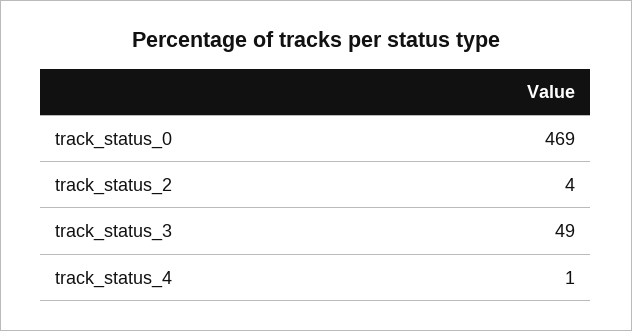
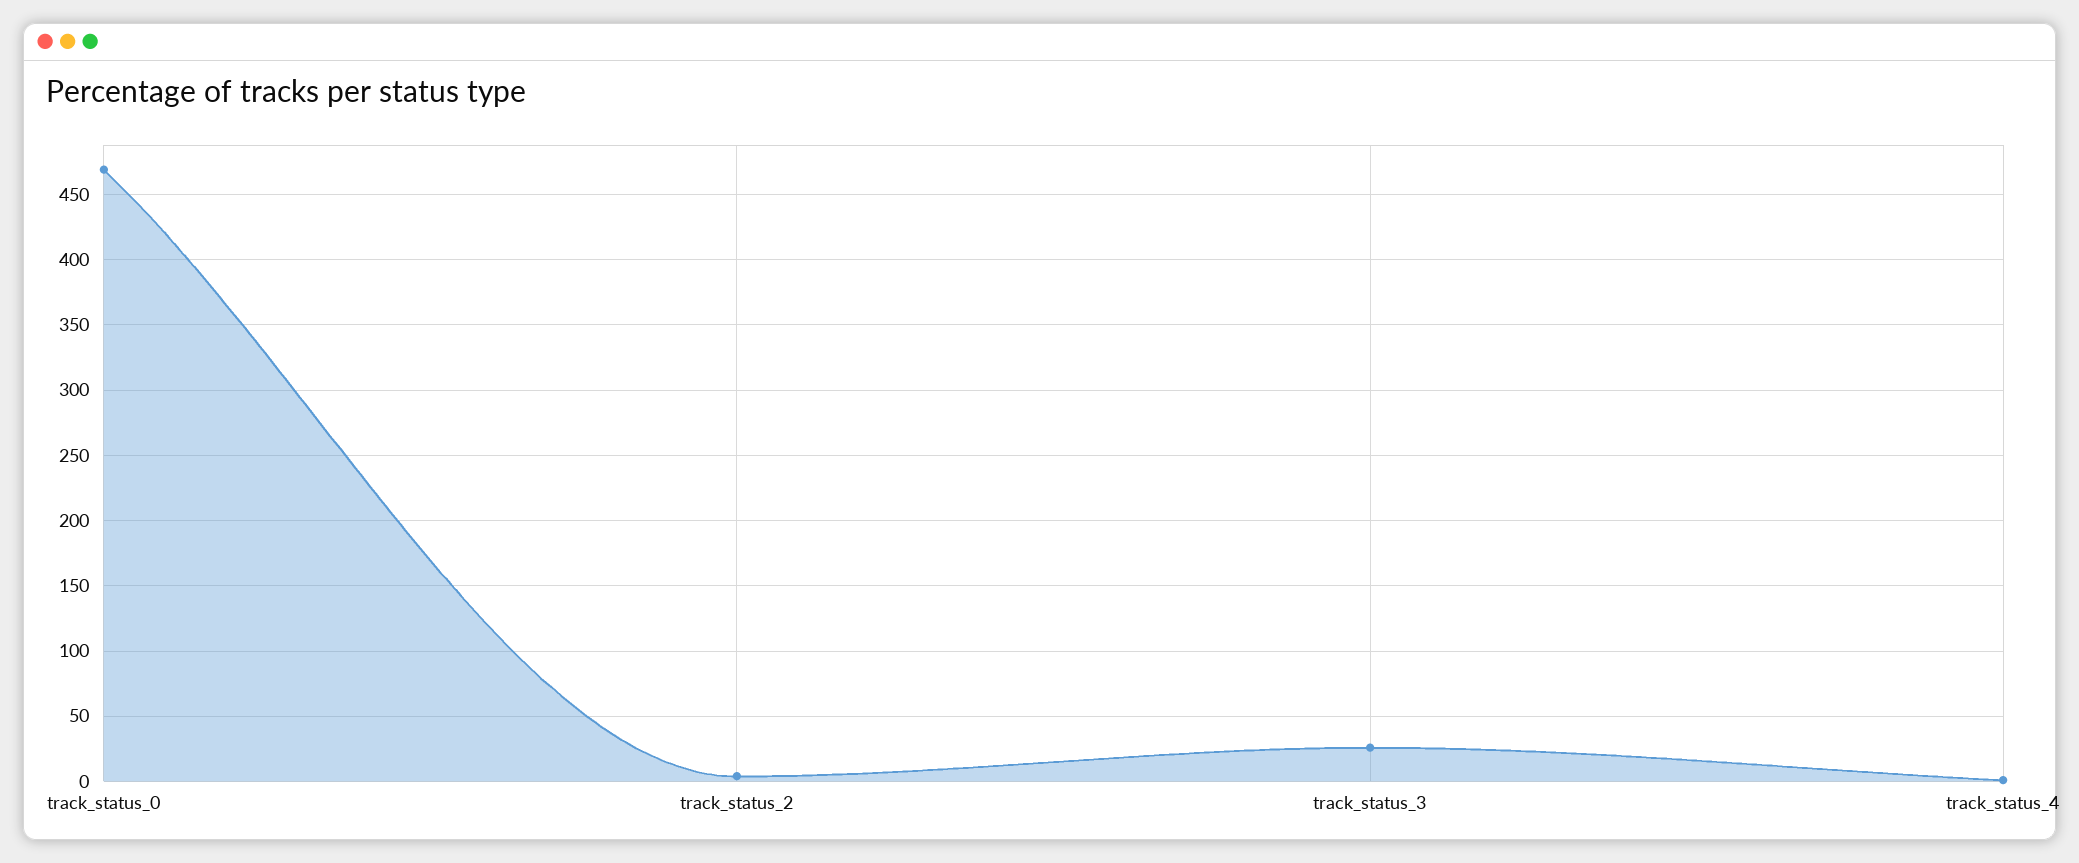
track_status_3: 49 -> 25

